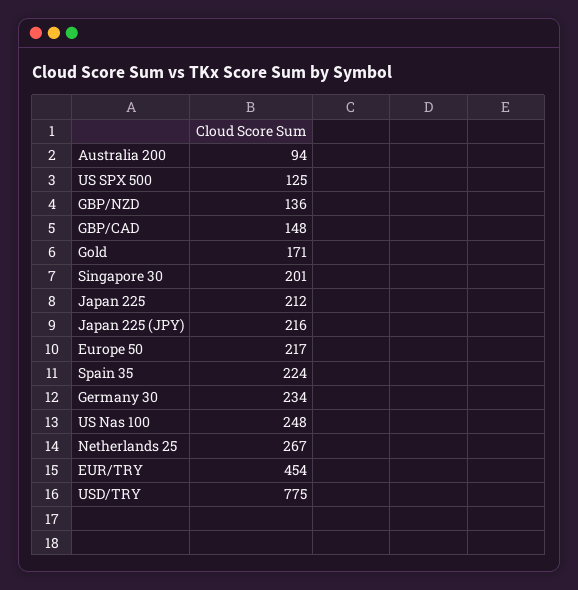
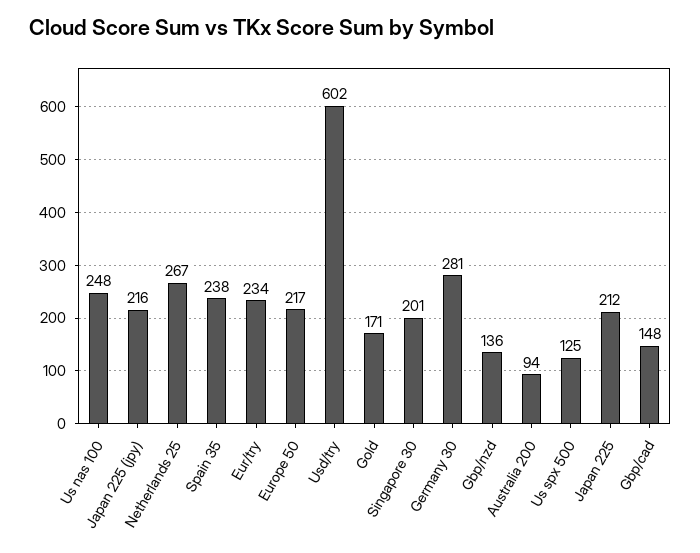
Spain 35: 224 -> 238
Germany 30: 234 -> 281
EUR/TRY: 454 -> 234
USD/TRY: 775 -> 602

